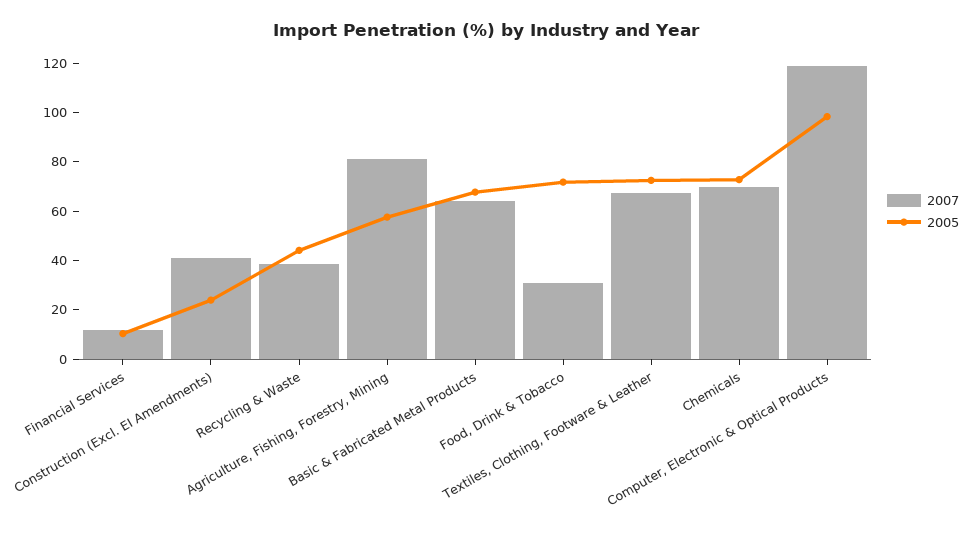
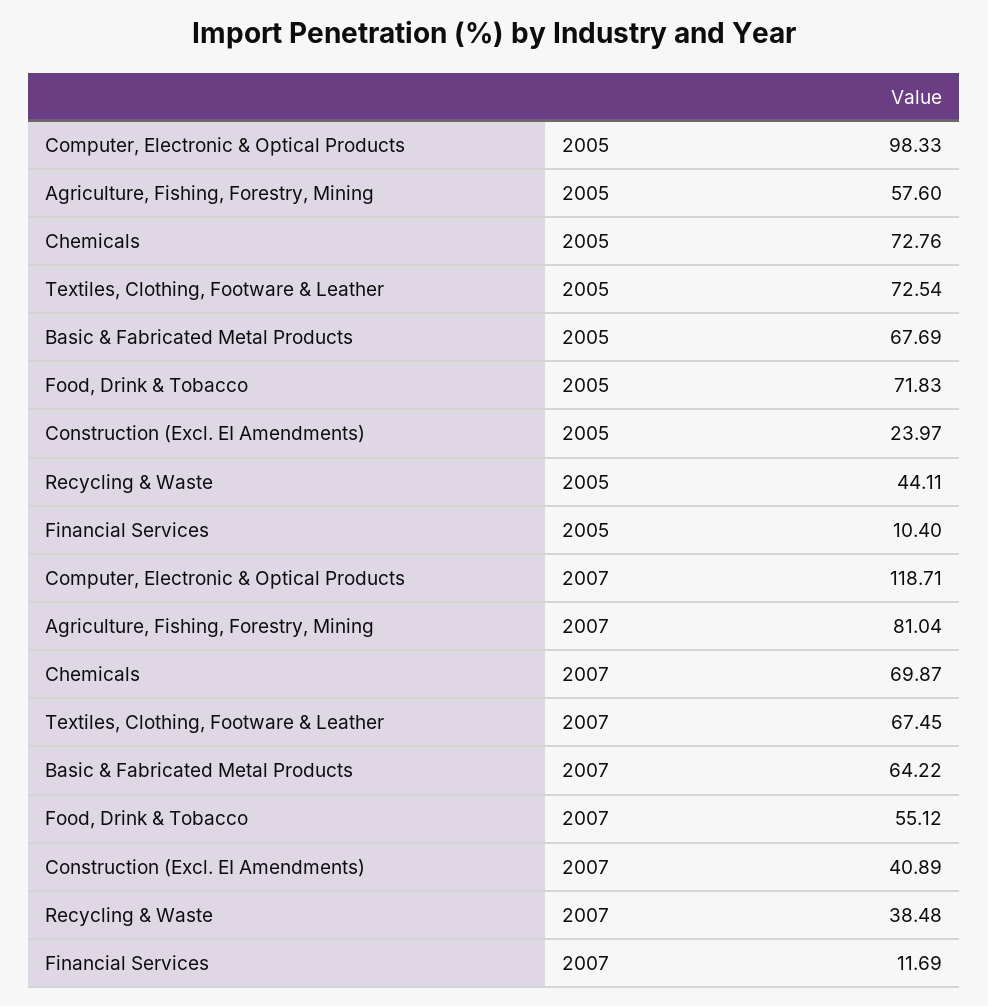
2007, Food, Drink & Tobacco: 30 -> 55.12

